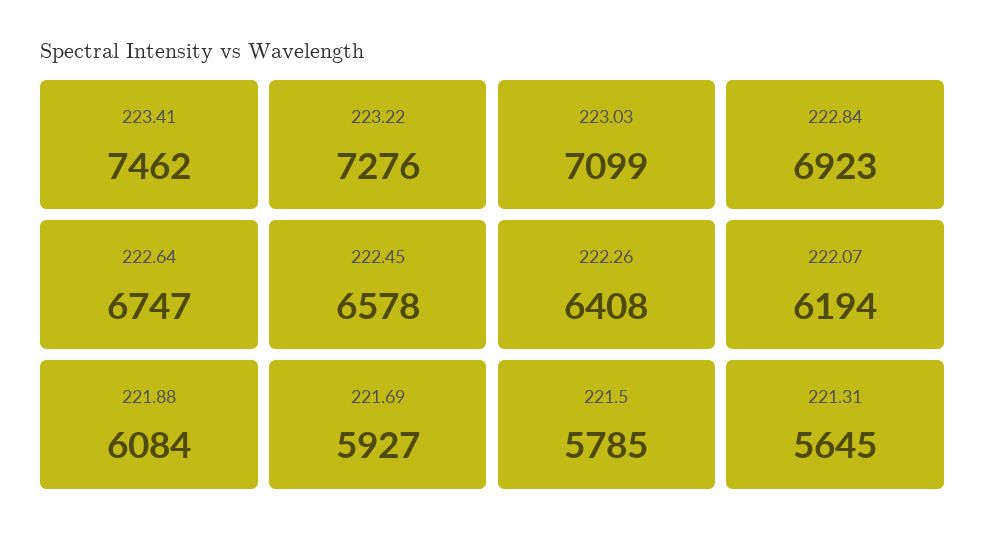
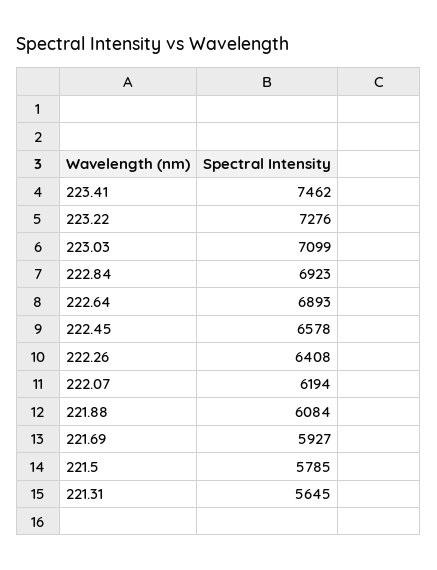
222.64: 6747 -> 6893

